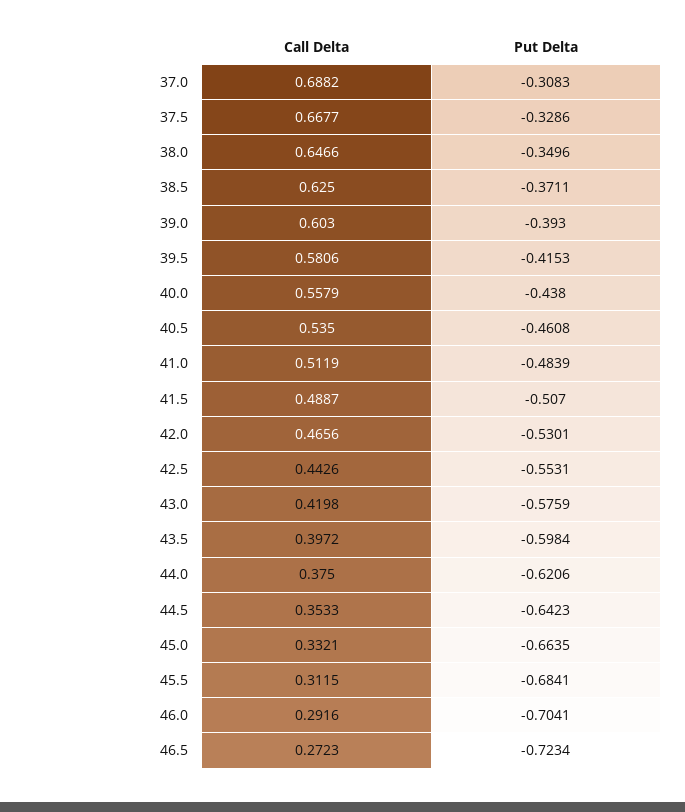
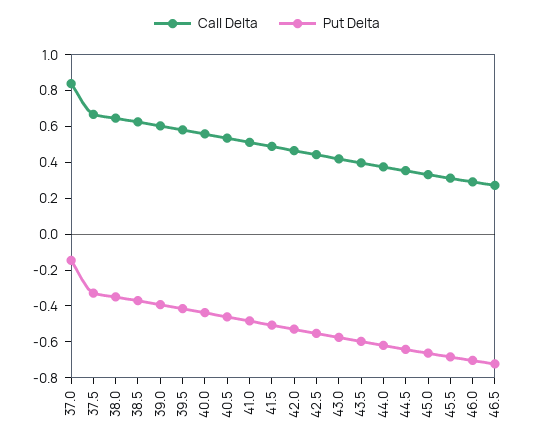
Call Delta, 37.0: 0.6882 -> 0.85
Put Delta, 37.0: -0.3083 -> -0.15

